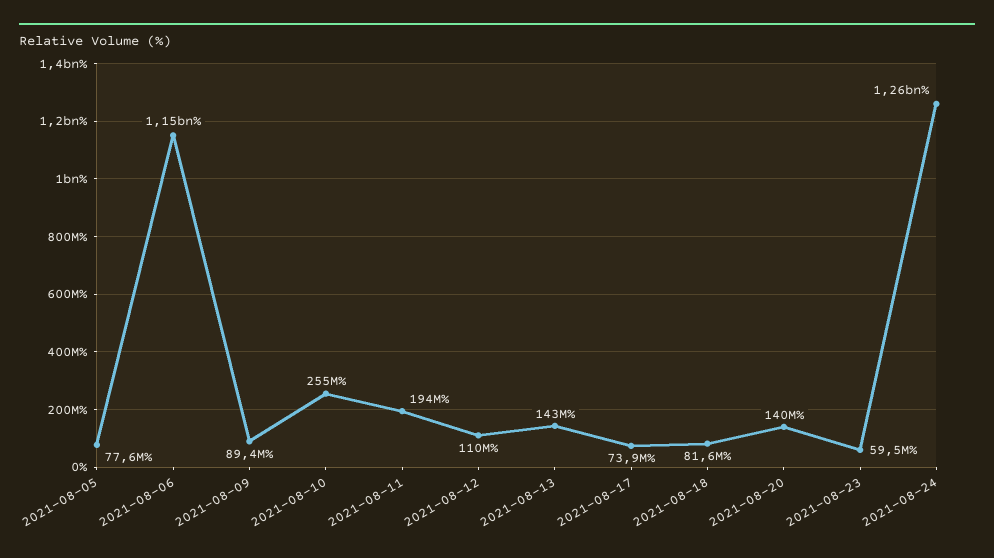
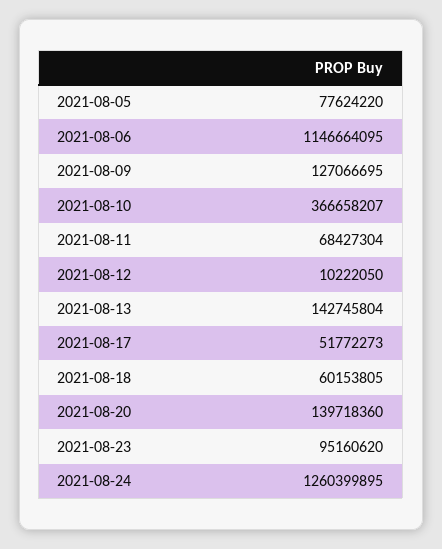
2021-08-09: 89400000 -> 127066695
2021-08-10: 255000000 -> 366658207
2021-08-11: 194000000 -> 68427304
2021-08-12: 110000000 -> 10222050
2021-08-17: 73900000 -> 51772273
2021-08-18: 81600000 -> 60153805
2021-08-23: 59500000 -> 95160620

